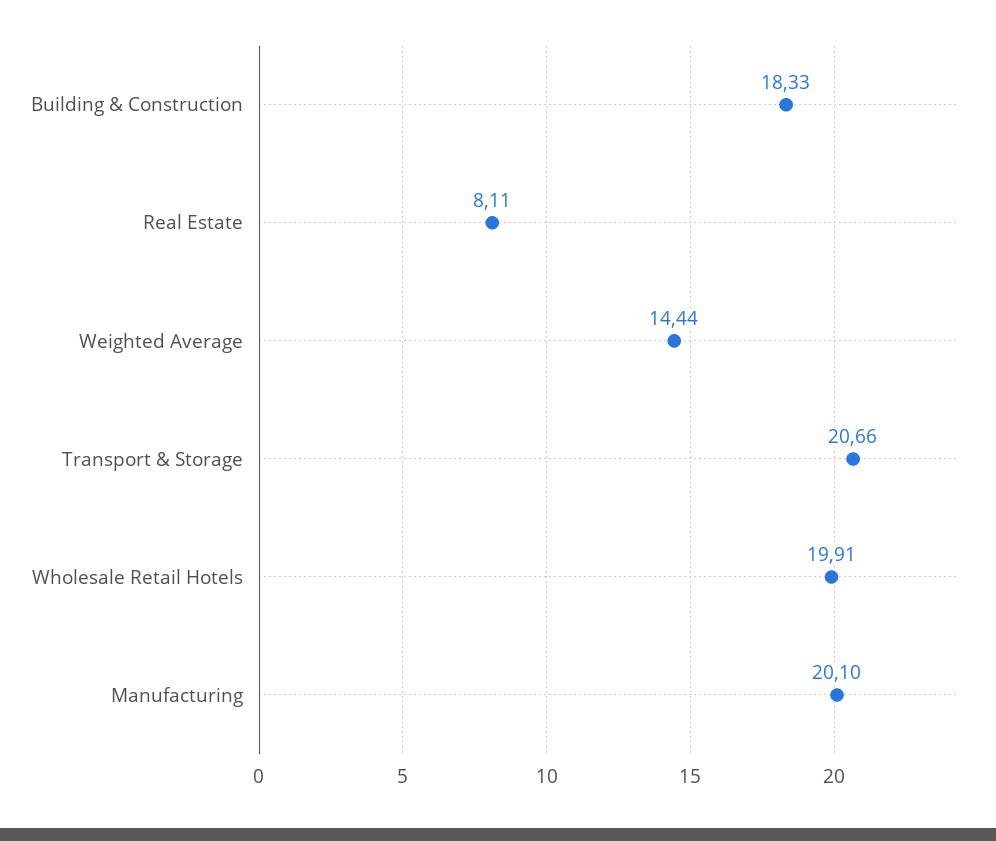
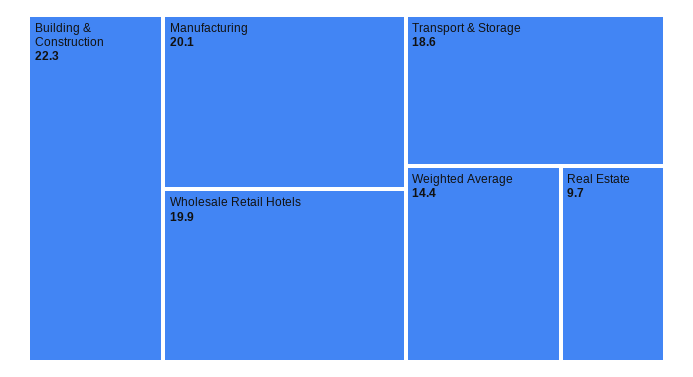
Building & Construction: 18.33 -> 22.3
Real Estate: 8.11 -> 9.7
Transport & Storage: 20.66 -> 18.6

